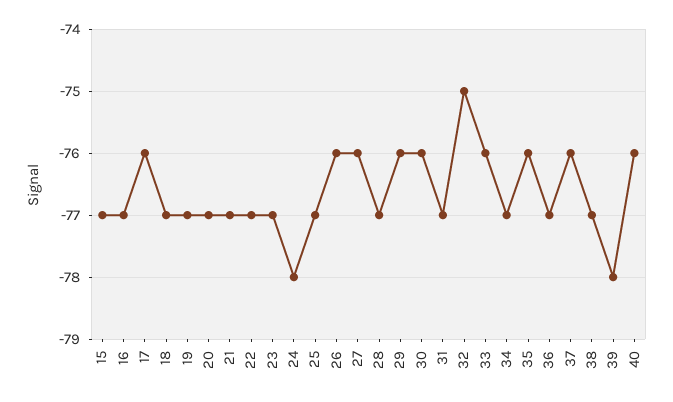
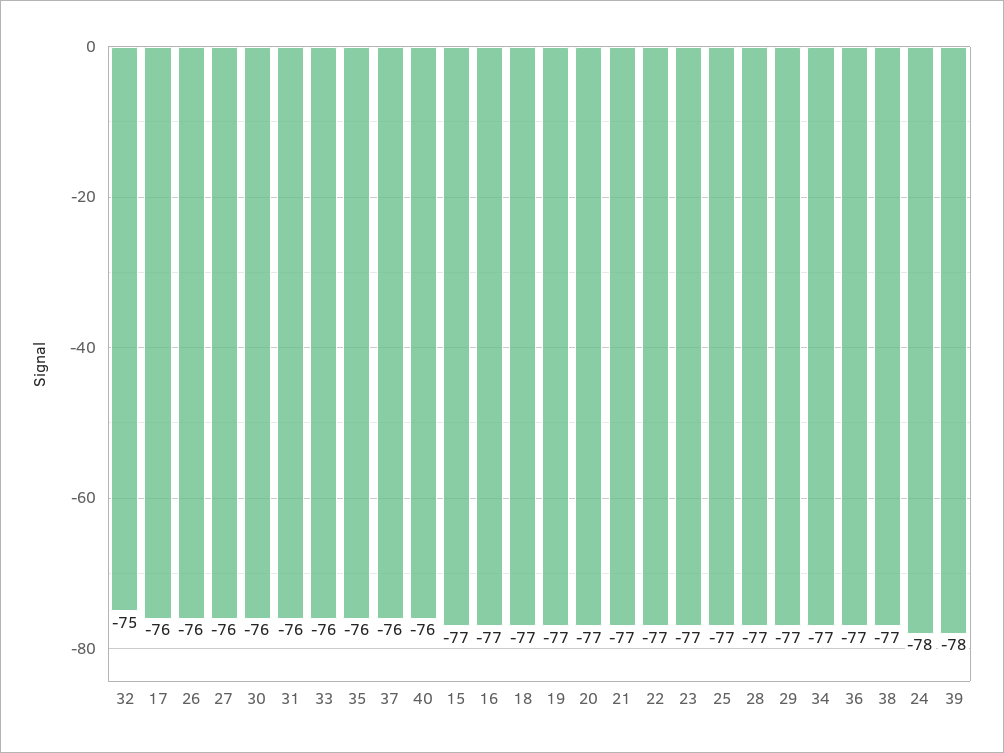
29: -76 -> -77
31: -77 -> -76

